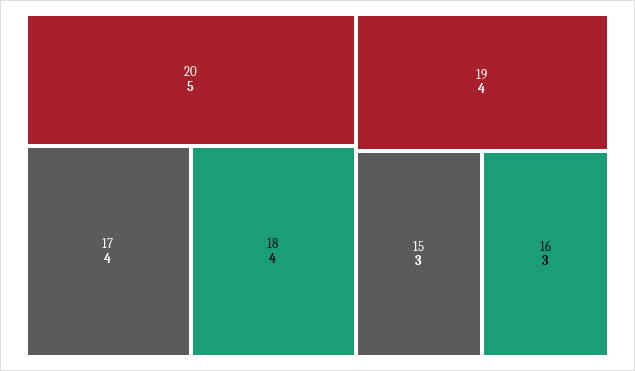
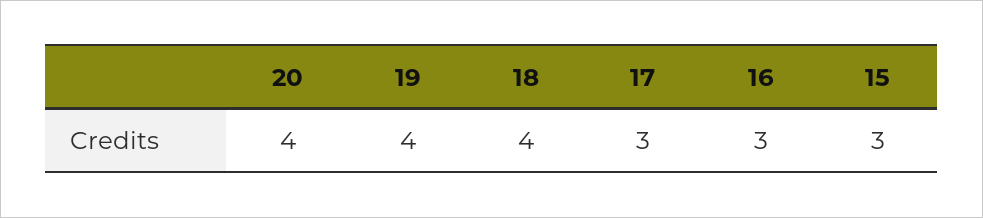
20: 5 -> 4
17: 4 -> 3

